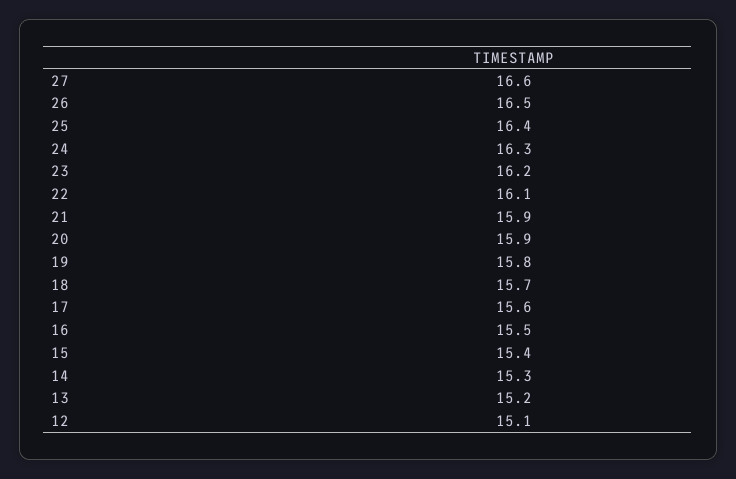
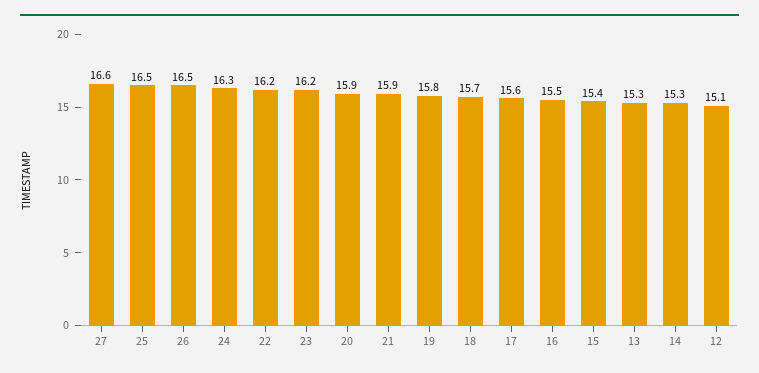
25: 16.4 -> 16.5
22: 16.1 -> 16.2
13: 15.2 -> 15.3

